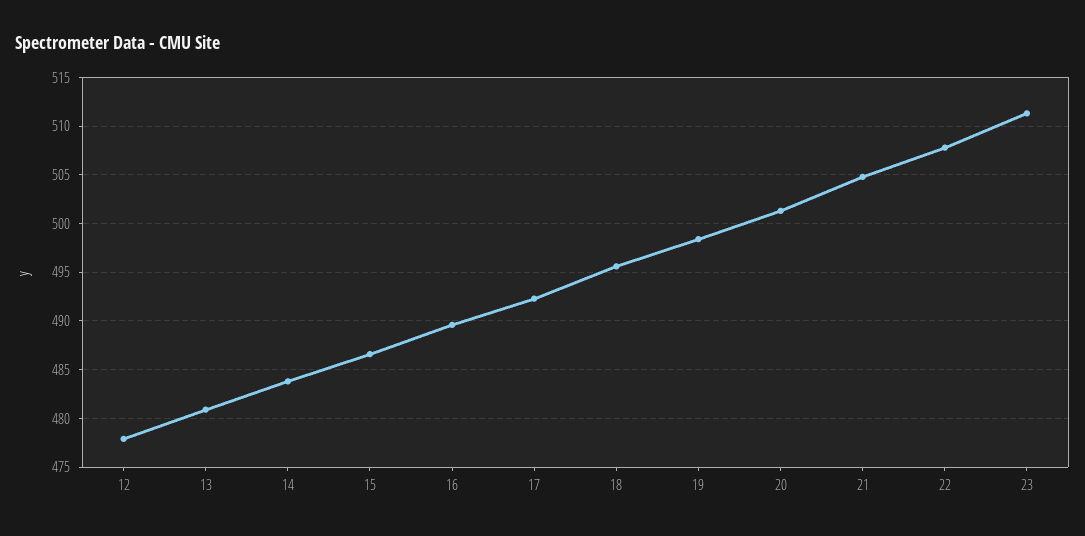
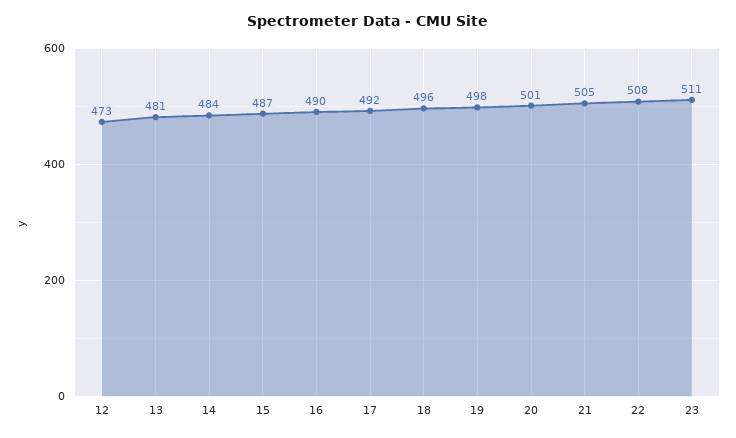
12: 478 -> 473

